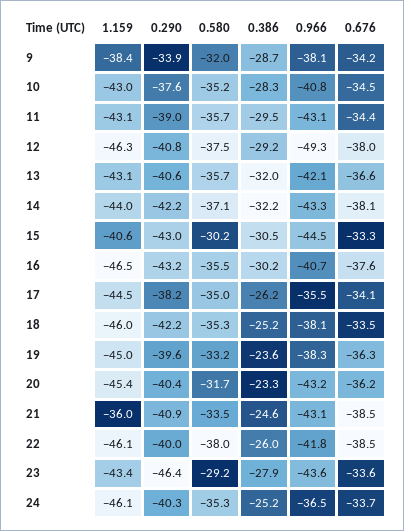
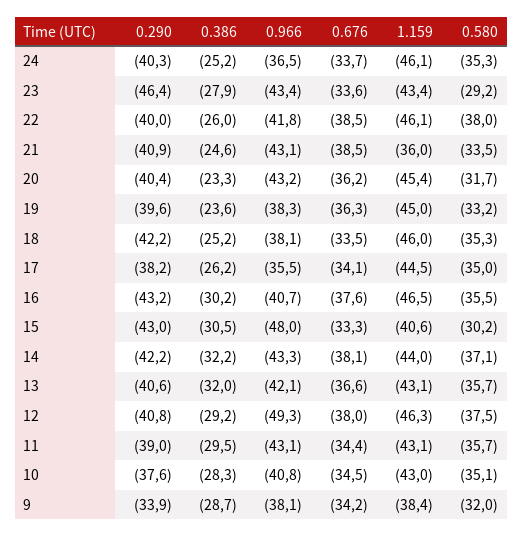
0.580, 10: -35.2 -> -35.1
0.966, 15: -44.5 -> -48
0.966, 23: -43.6 -> -43.4

